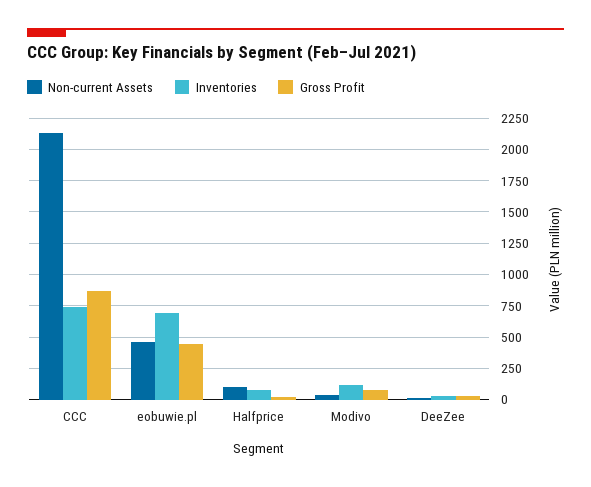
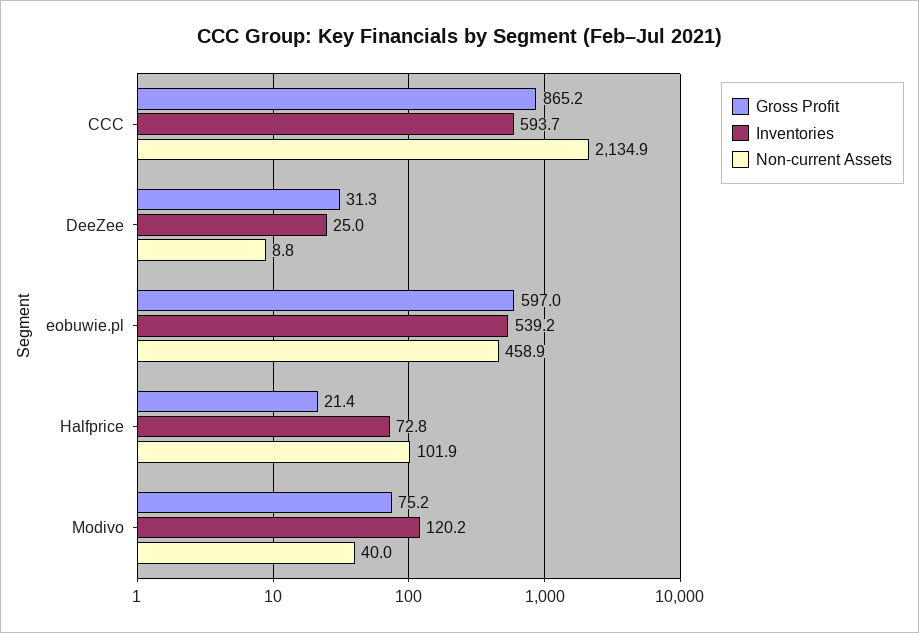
Inventories, CCC: 750 -> 593.7
Inventories, eobuwie.pl: 700 -> 539.2
Gross Profit, eobuwie.pl: 450 -> 597

